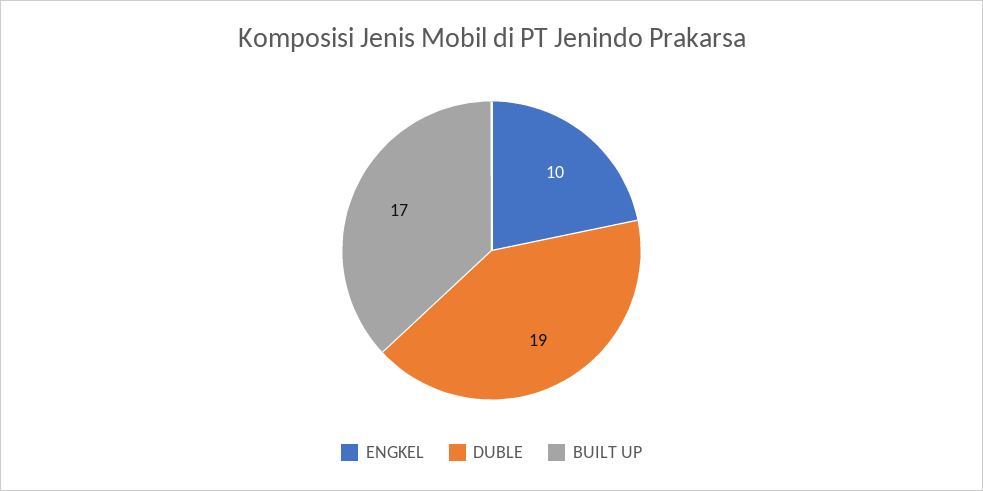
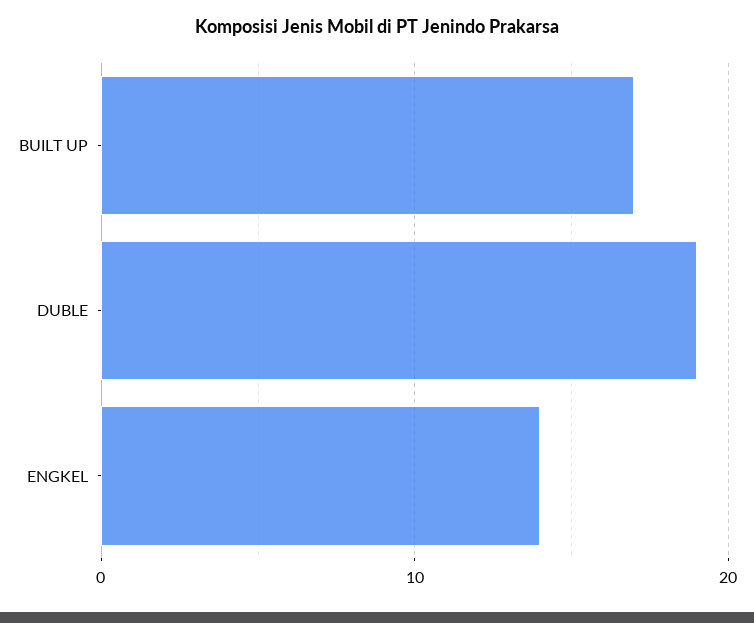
ENGKEL: 10 -> 14

